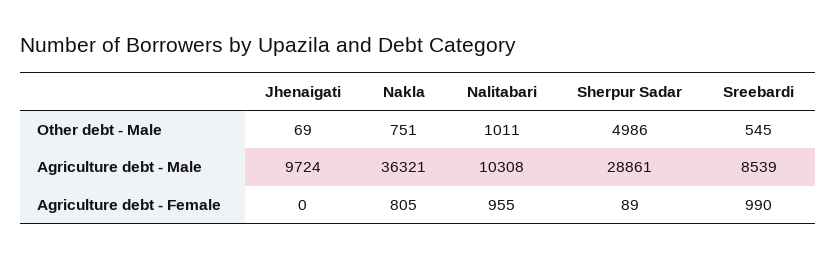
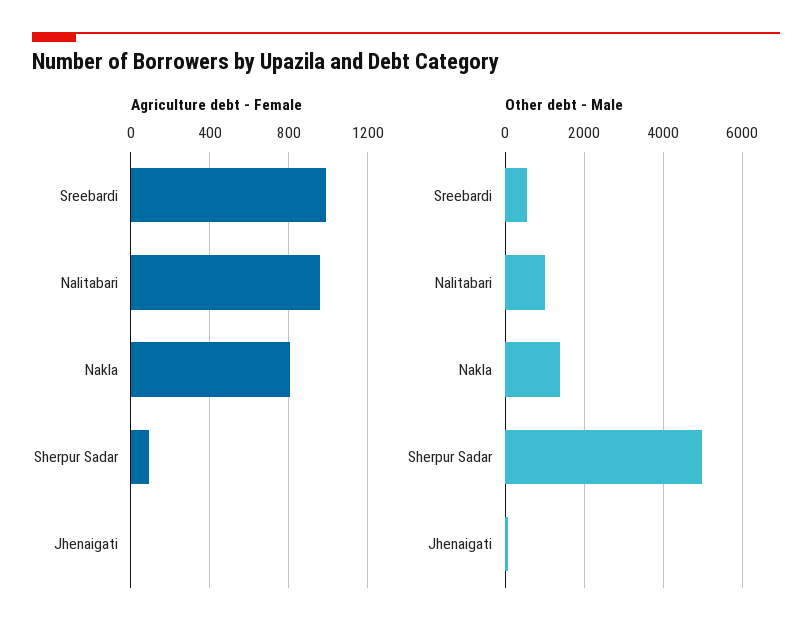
Other debt - Male, Nakla: 751 -> 1400
Agriculture debt - Male, Jhenaigati: 9724 -> none
Agriculture debt - Male, Nakla: 36321 -> none
Agriculture debt - Male, Nalitabari: 10308 -> none
Agriculture debt - Male, Sherpur Sadar: 28861 -> none
Agriculture debt - Male, Sreebardi: 8539 -> none

